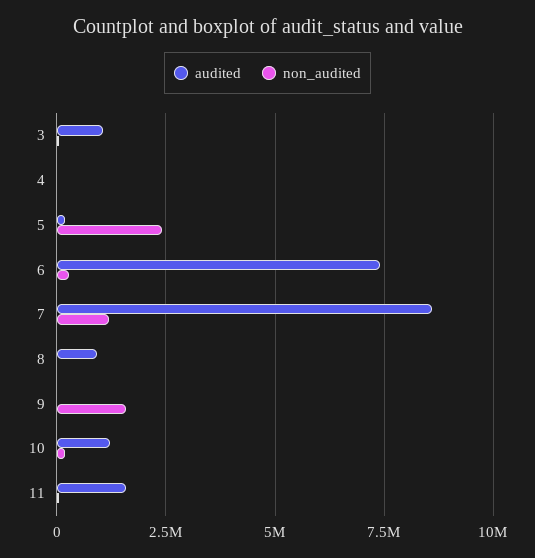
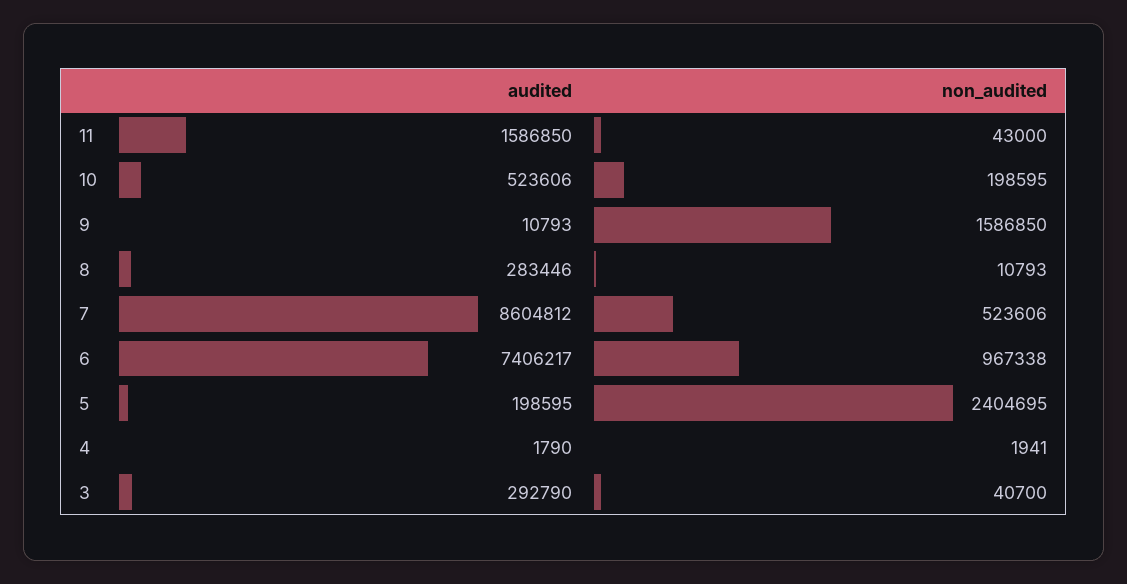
audited, 3: 1000000 -> 292790
non_audited, 6: 250000 -> 967338
non_audited, 7: 1250000 -> 523606
audited, 8: 1000000 -> 283446
audited, 10: 1250000 -> 523606

